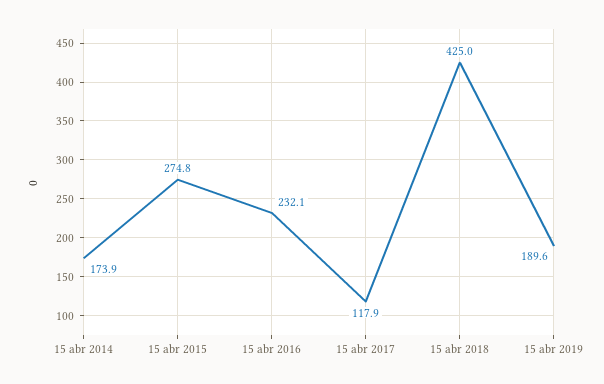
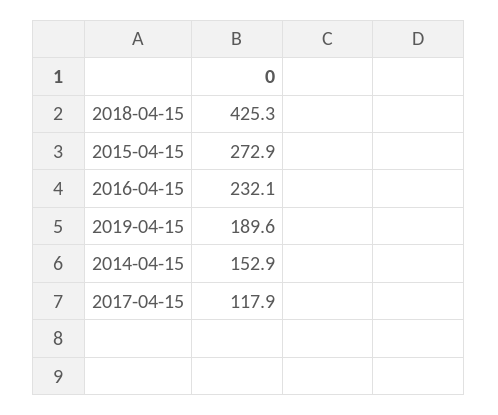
15 abr 2014: 173.9 -> 152.9
15 abr 2015: 274.8 -> 272.9
15 abr 2018: 425 -> 425.3

